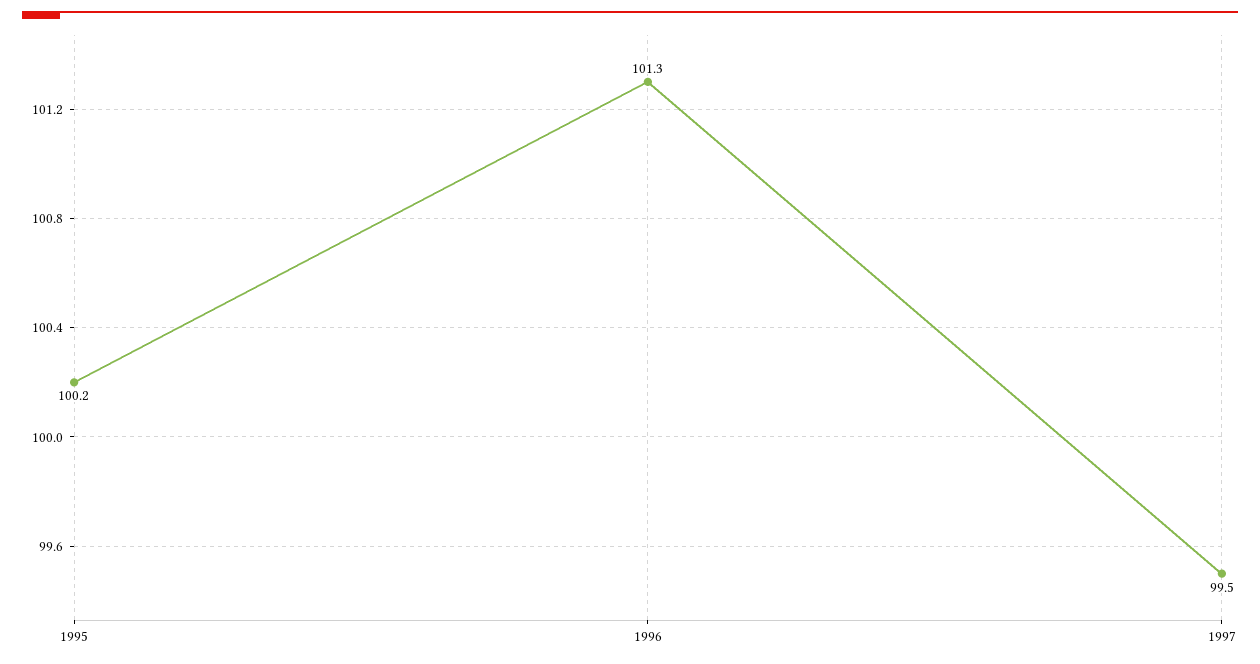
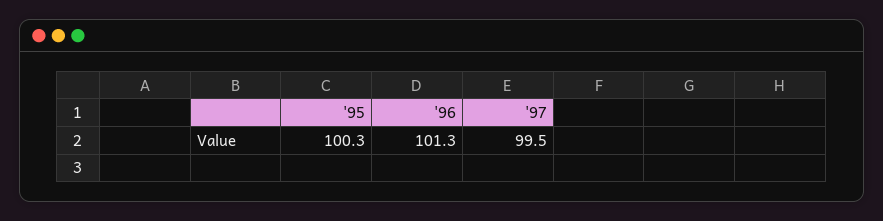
1995: 100.2 -> 100.3

